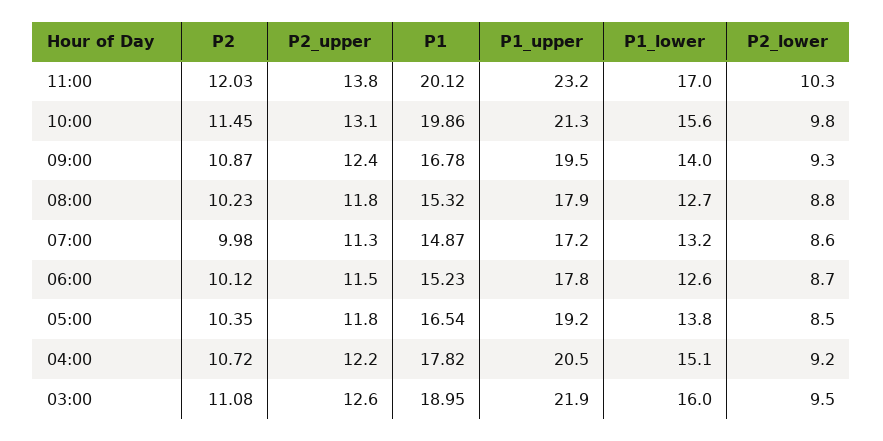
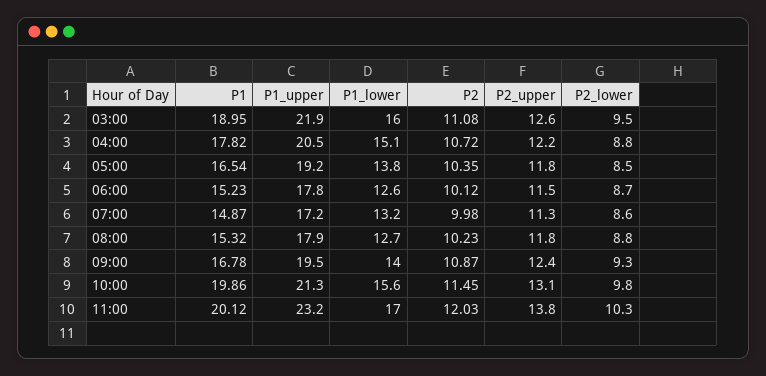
P2_lower, 04:00: 9.2 -> 8.8

